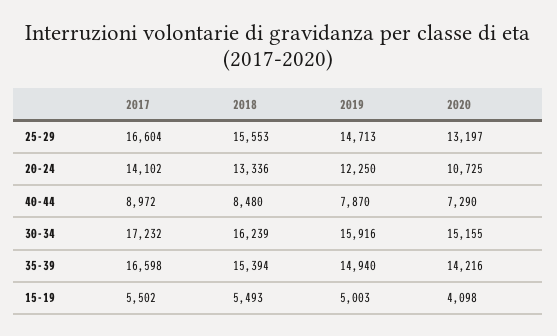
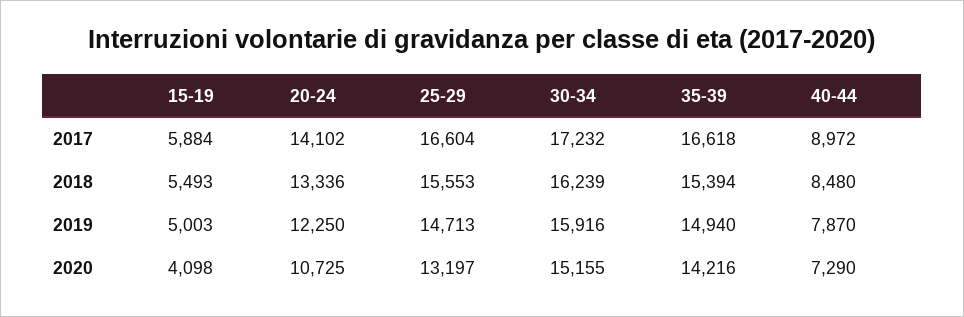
2017, 35-39: 16598 -> 16618
2017, 15-19: 5502 -> 5884

